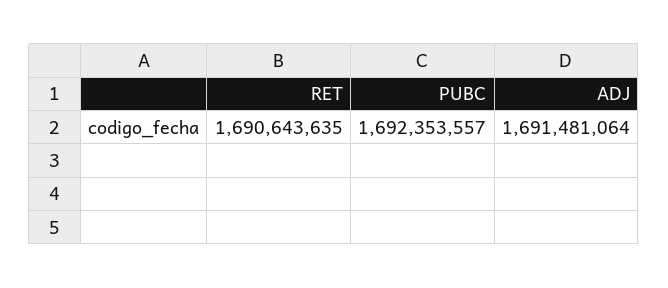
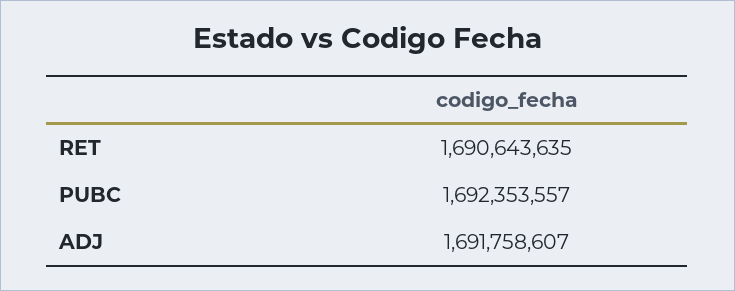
ADJ: 1691481064 -> 1691758607

